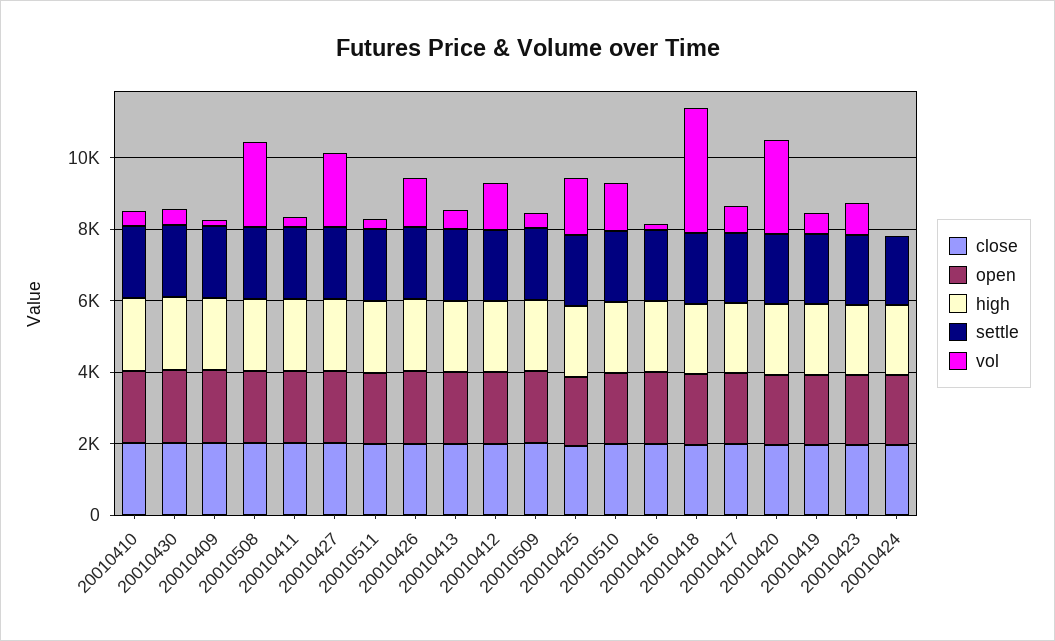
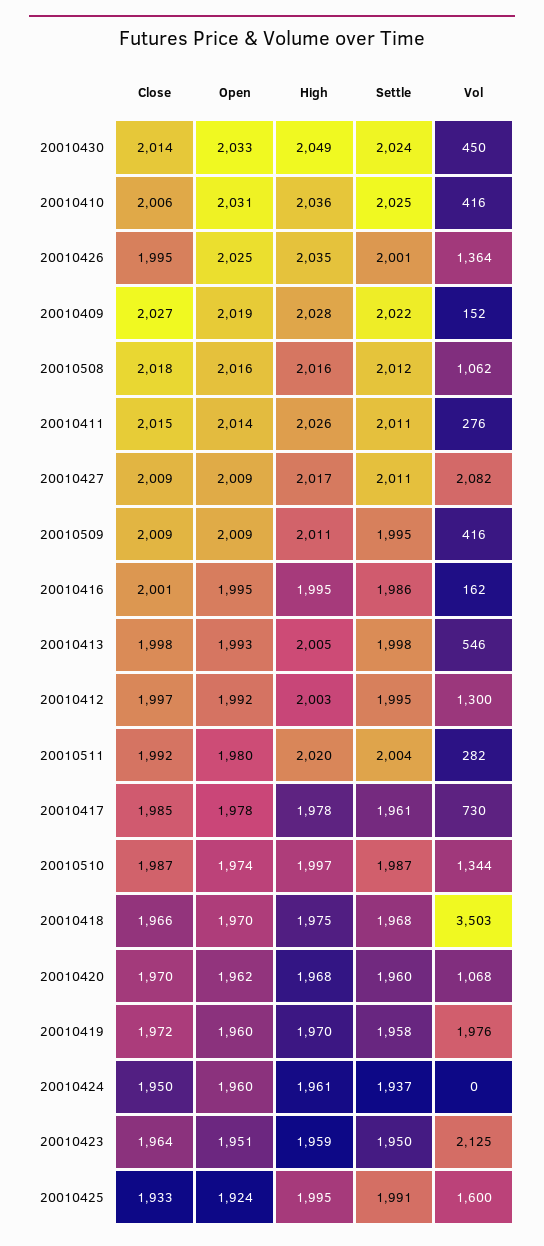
vol, 20010508: 2500 -> 1062
vol, 20010420: 2500 -> 1068
vol, 20010419: 500 -> 1976
vol, 20010423: 1000 -> 2125

